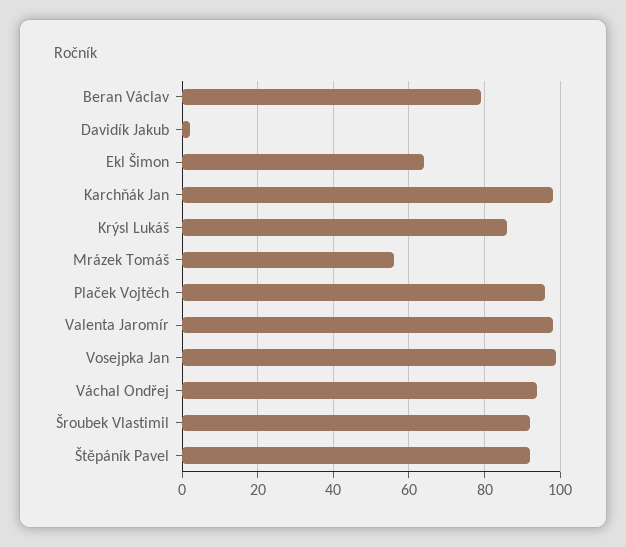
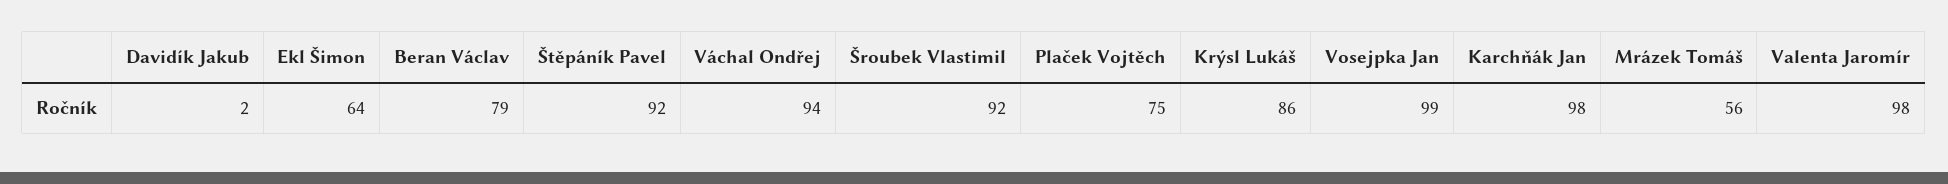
Plaček Vojtěch: 95 -> 75

